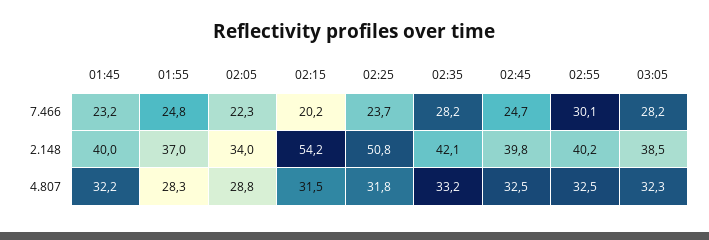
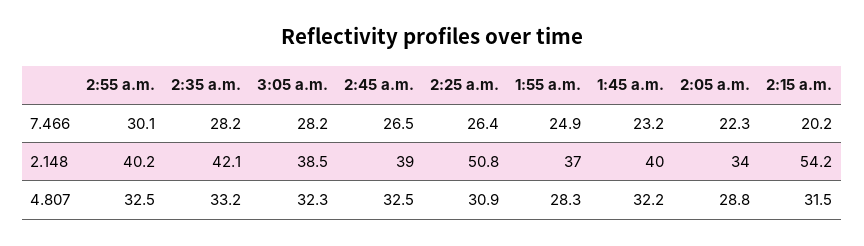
01:55, 7.466: 24.8 -> 24.9
02:25, 7.466: 23.7 -> 26.4
02:45, 7.466: 24.7 -> 26.5
02:45, 2.148: 39.8 -> 39
02:25, 4.807: 31.8 -> 30.9

